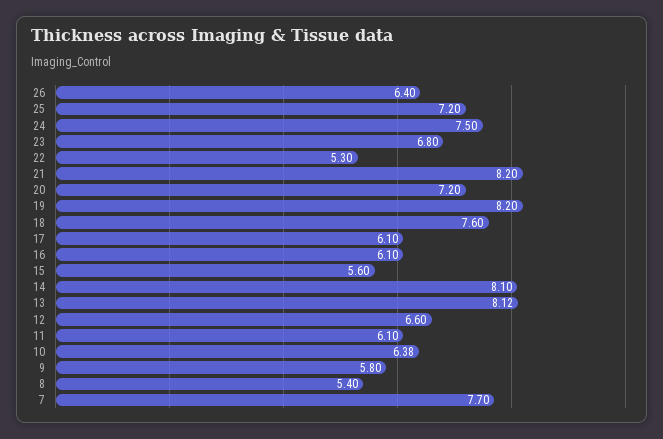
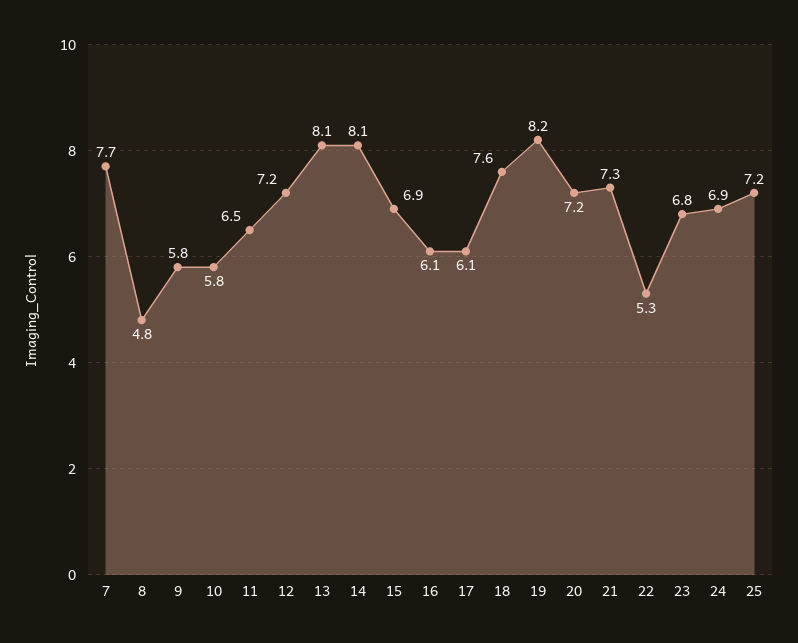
26: 6.4 -> none
24: 7.5 -> 6.9
21: 8.2 -> 7.3
15: 5.6 -> 6.9
12: 6.6 -> 7.2
11: 6.1 -> 6.5
10: 6.38 -> 5.8
8: 5.4 -> 4.8

